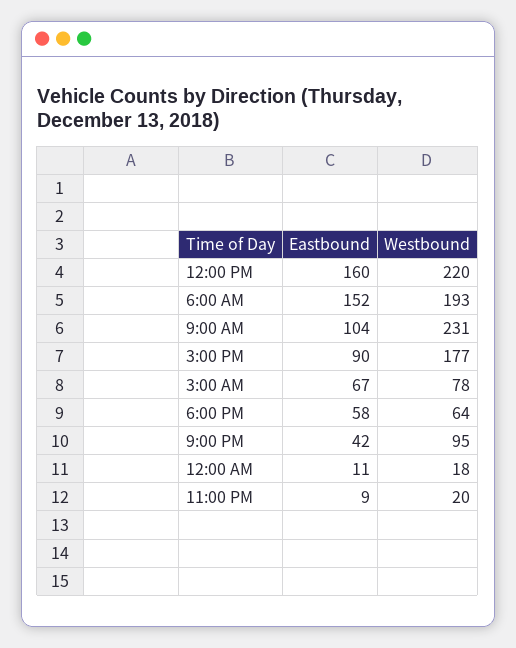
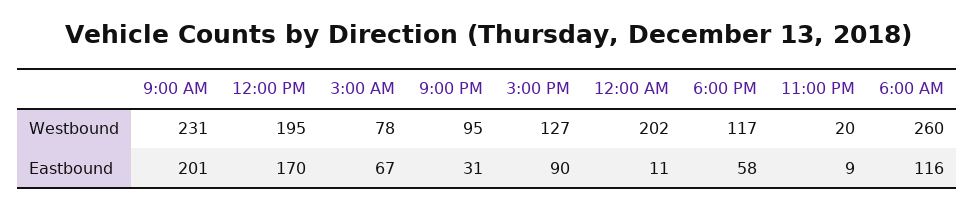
Eastbound, 12:00 PM: 160 -> 170
Westbound, 12:00 PM: 220 -> 195
Eastbound, 6:00 AM: 152 -> 116
Westbound, 6:00 AM: 193 -> 260
Eastbound, 9:00 AM: 104 -> 201
Westbound, 3:00 PM: 177 -> 127
Westbound, 6:00 PM: 64 -> 117
Eastbound, 9:00 PM: 42 -> 31
Westbound, 12:00 AM: 18 -> 202

